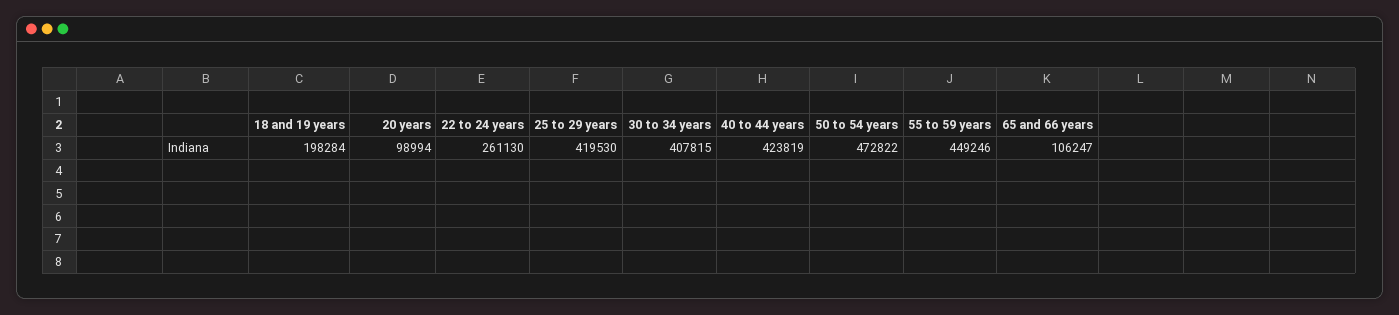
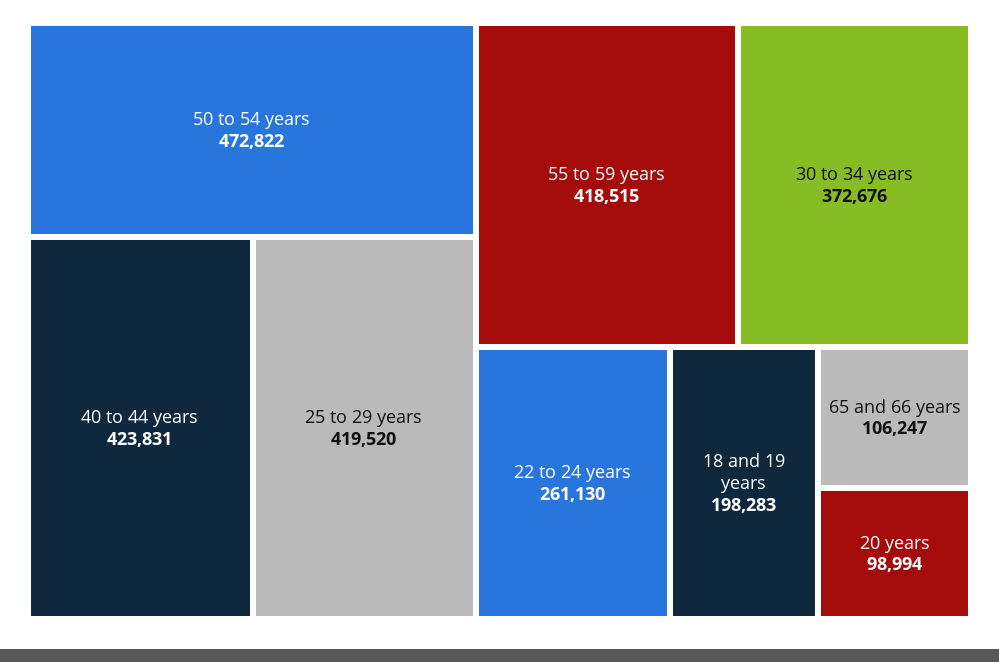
18 and 19 years: 198284 -> 198283
25 to 29 years: 419530 -> 419520
30 to 34 years: 407815 -> 372676
40 to 44 years: 423819 -> 423831
55 to 59 years: 449246 -> 418515

